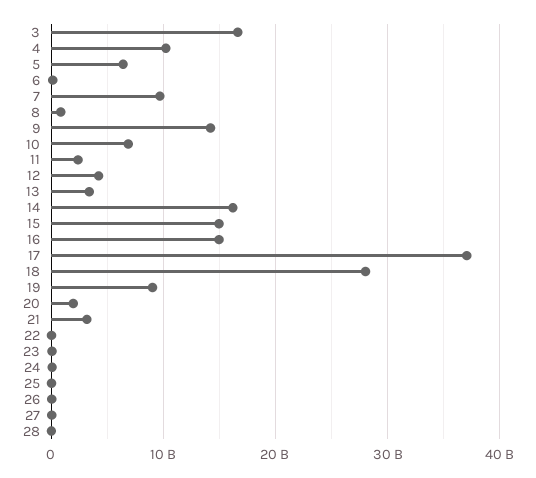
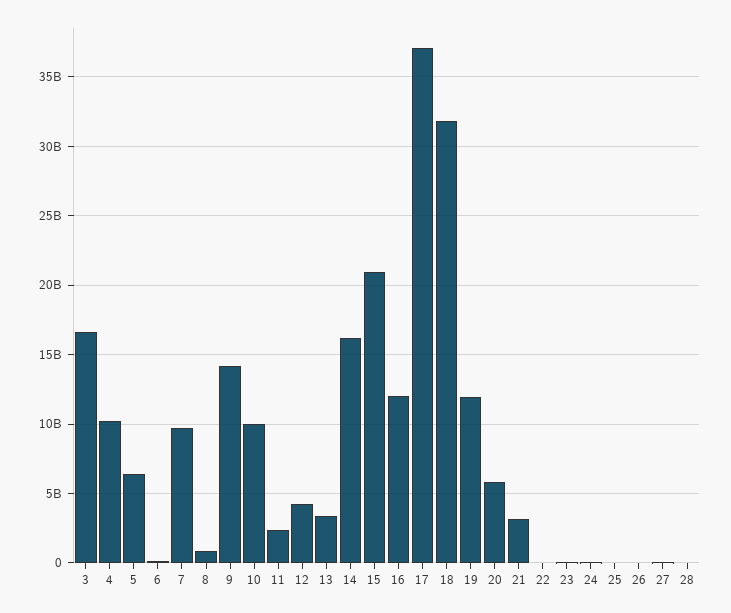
10: 7000000000 -> 10000000000
15: 15000000000 -> 21000000000
16: 15000000000 -> 12000000000
18: 28000000000 -> 32000000000
19: 9000000000 -> 12000000000
20: 2000000000 -> 6000000000

